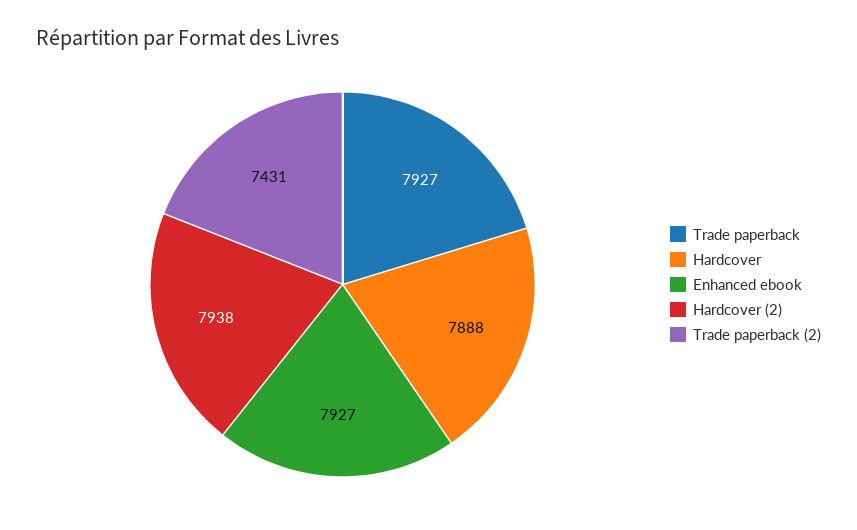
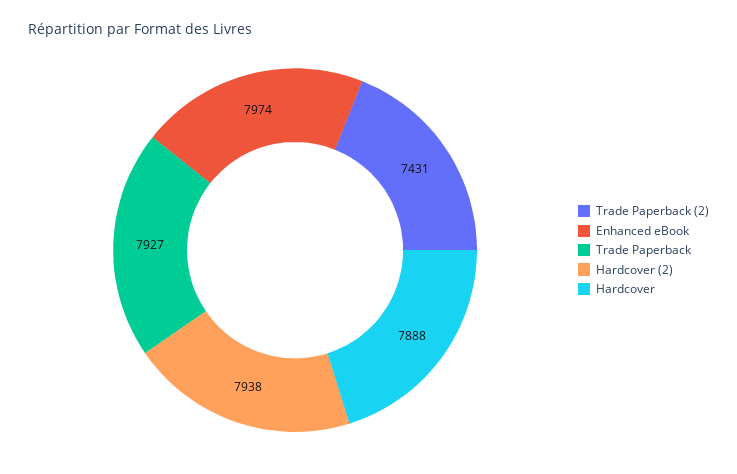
Enhanced ebook: 7927 -> 7974

